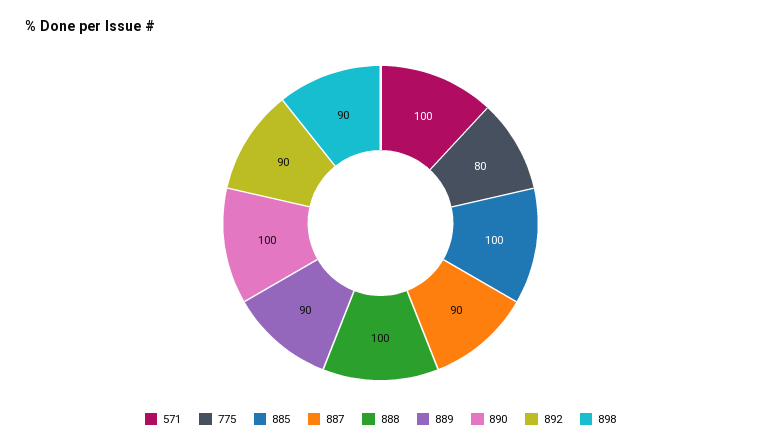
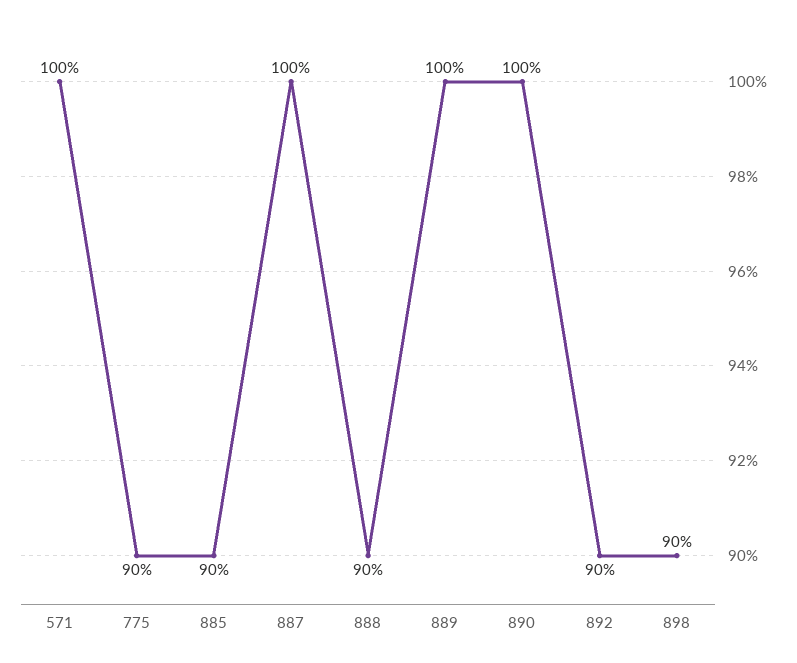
775: 80 -> 90
885: 100 -> 90
887: 90 -> 100
888: 100 -> 90
889: 90 -> 100

